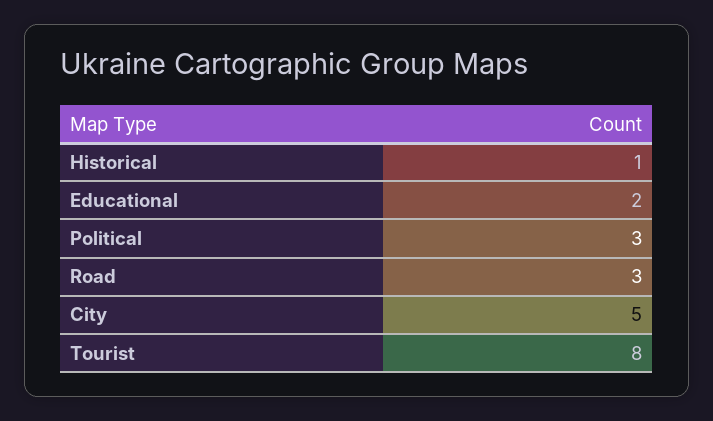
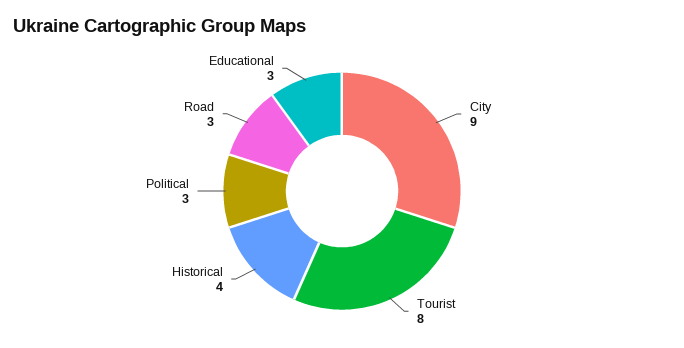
Historical: 1 -> 4
Educational: 2 -> 3
City: 5 -> 9

